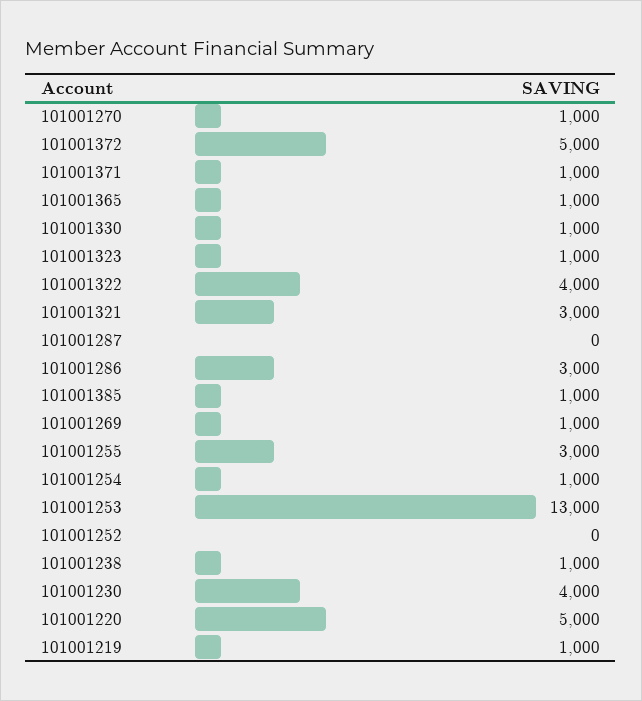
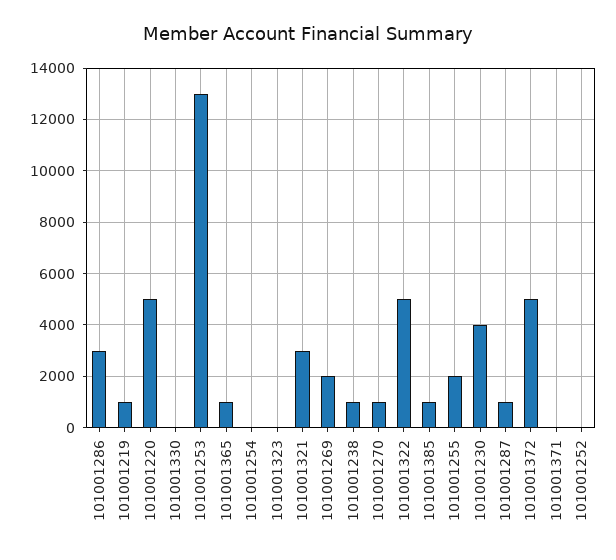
101001371: 1000 -> 0
101001330: 1000 -> 0
101001323: 1000 -> 0
101001322: 4000 -> 5000
101001287: 0 -> 1000
101001269: 1000 -> 2000
101001255: 3000 -> 2000
101001254: 1000 -> 0

